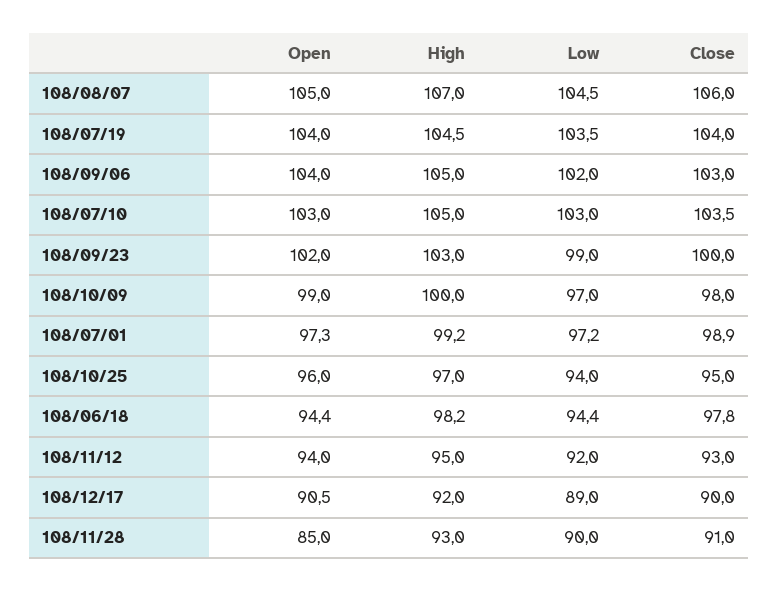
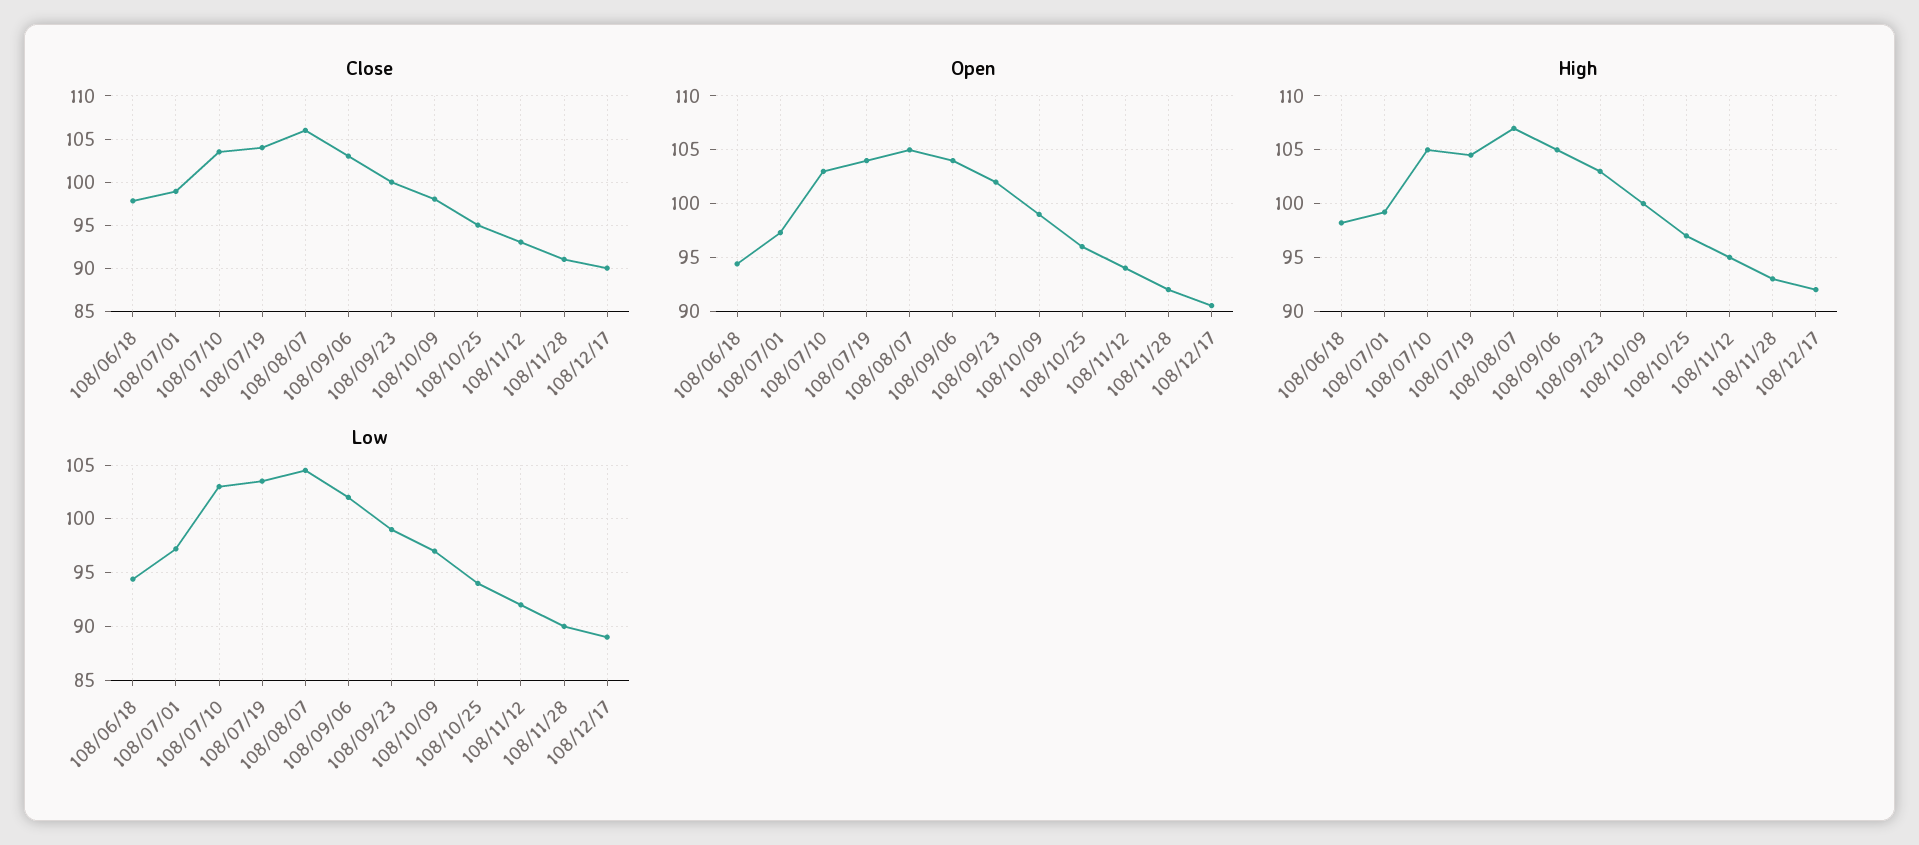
Open, 108/11/28: 85 -> 92

